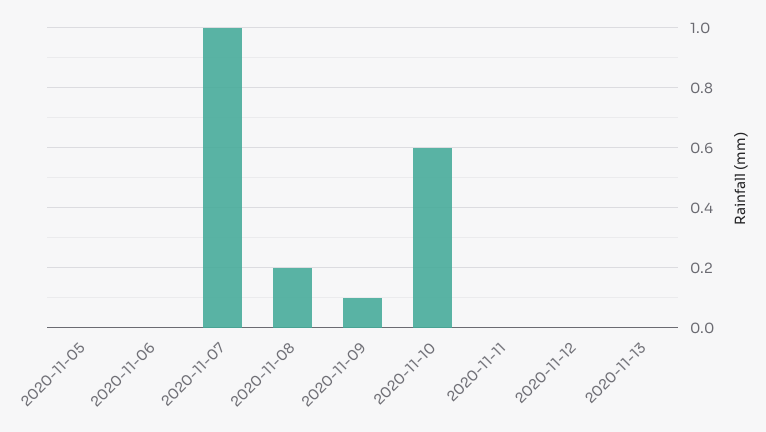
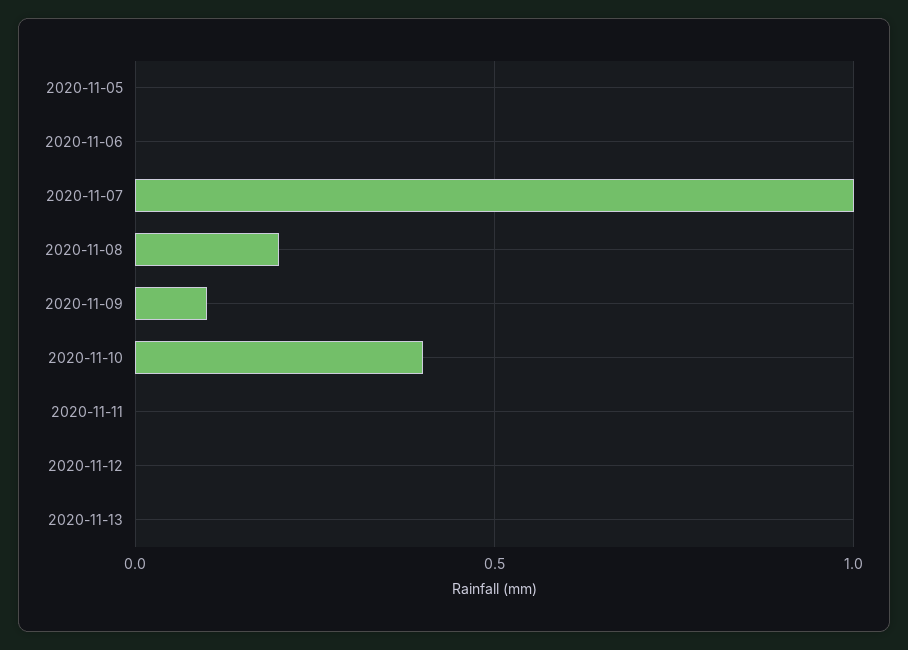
2020-11-10: 0.6 -> 0.4

